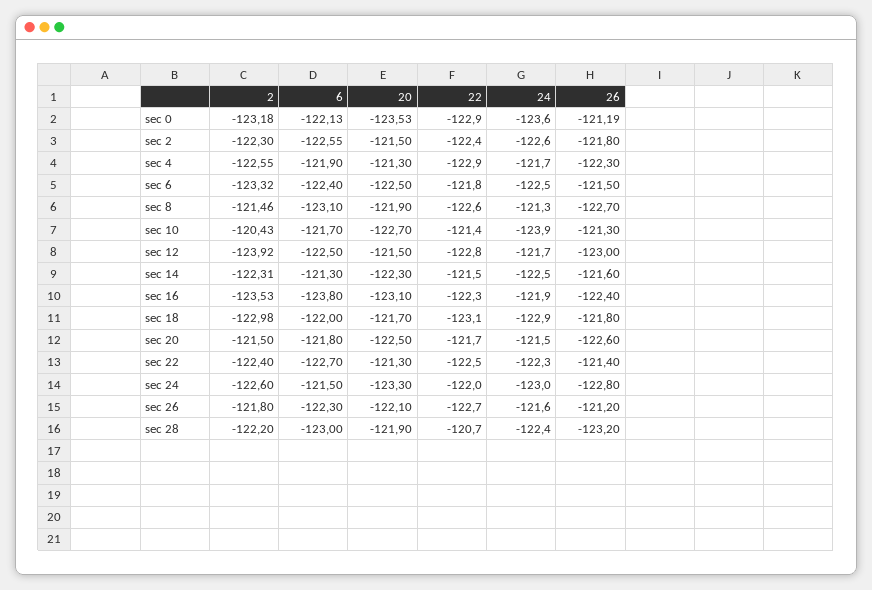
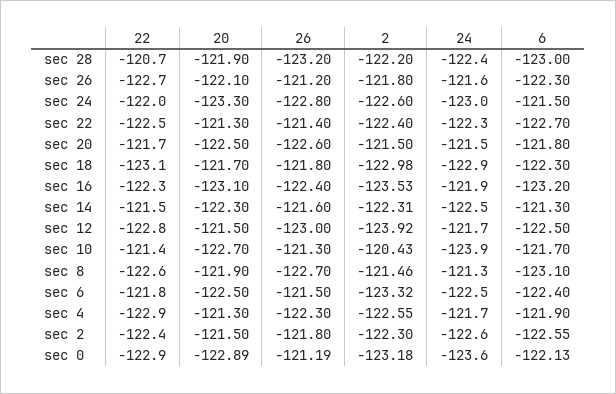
20, sec 0: -123.53 -> -122.89
6, sec 16: -123.8 -> -123.2
6, sec 18: -122 -> -122.3

